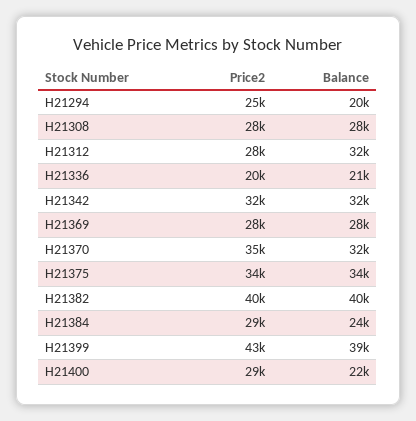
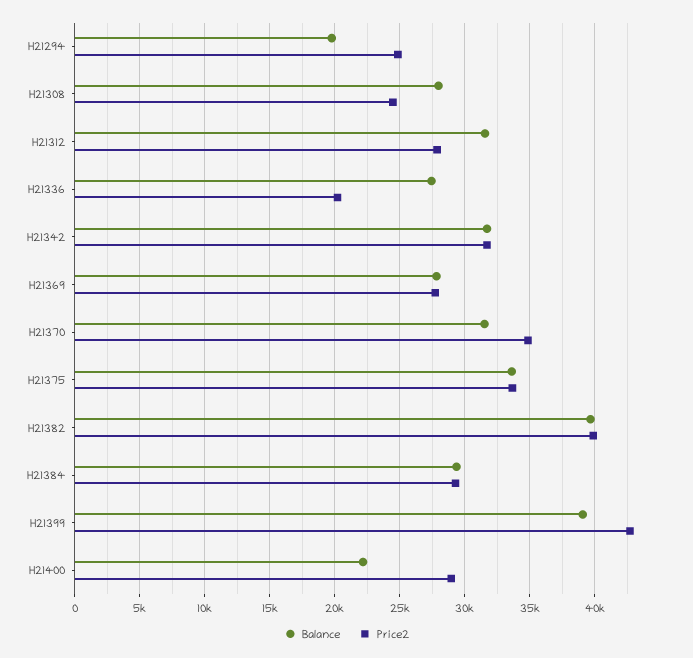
Price2, H21308: 28000 -> 24500
Balance, H21336: 21000 -> 27500
Balance, H21384: 24000 -> 29500

